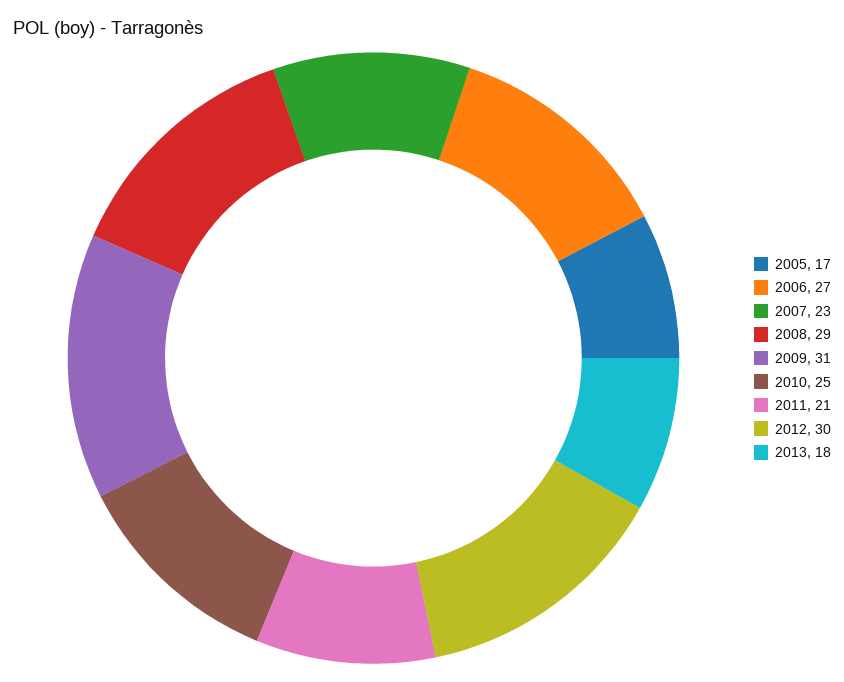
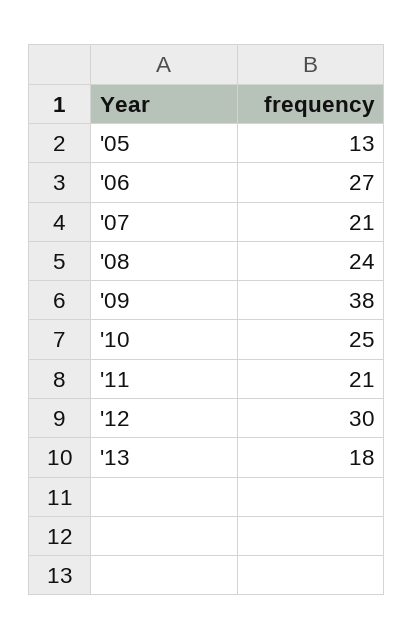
2005: 17 -> 13
2007: 23 -> 21
2008: 29 -> 24
2009: 31 -> 38

